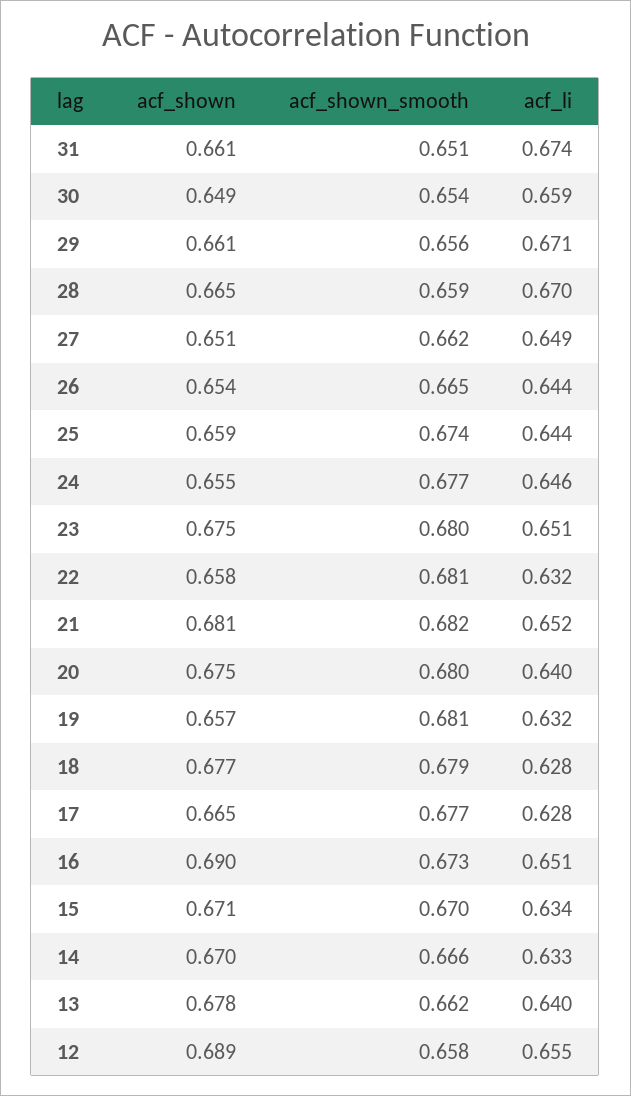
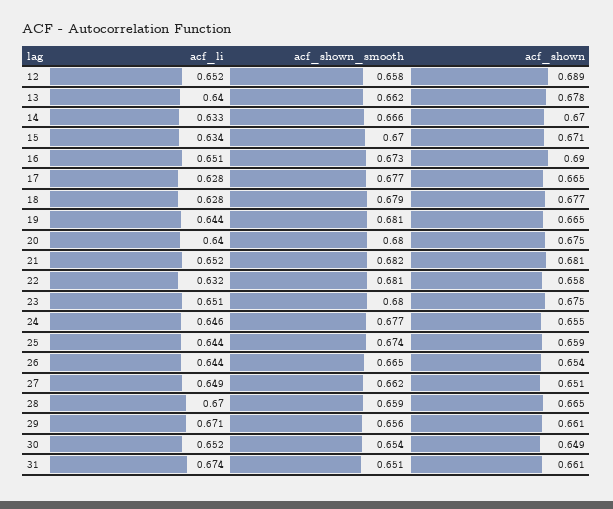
acf_li, 30: 0.659 -> 0.652
acf_shown, 19: 0.657 -> 0.665
acf_li, 19: 0.632 -> 0.644
acf_li, 12: 0.655 -> 0.652

